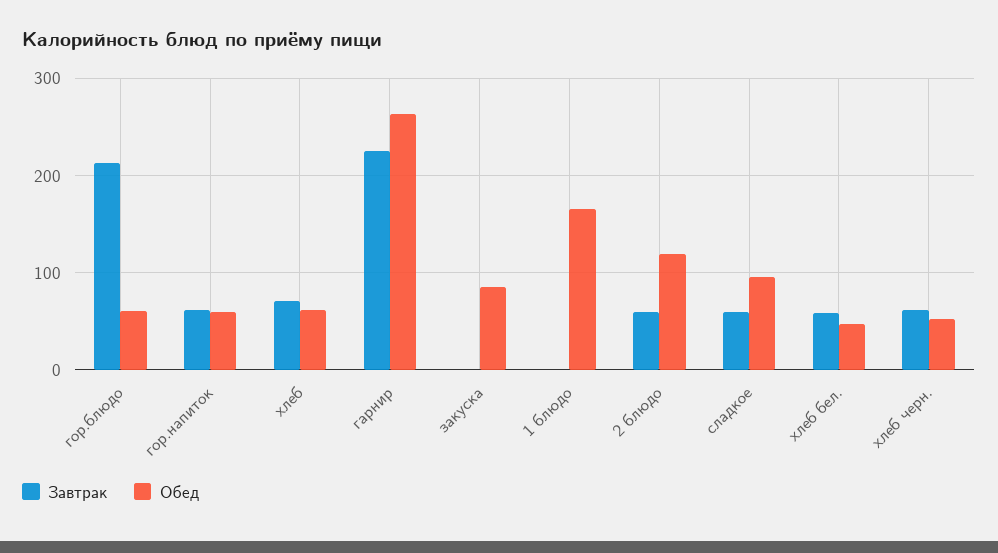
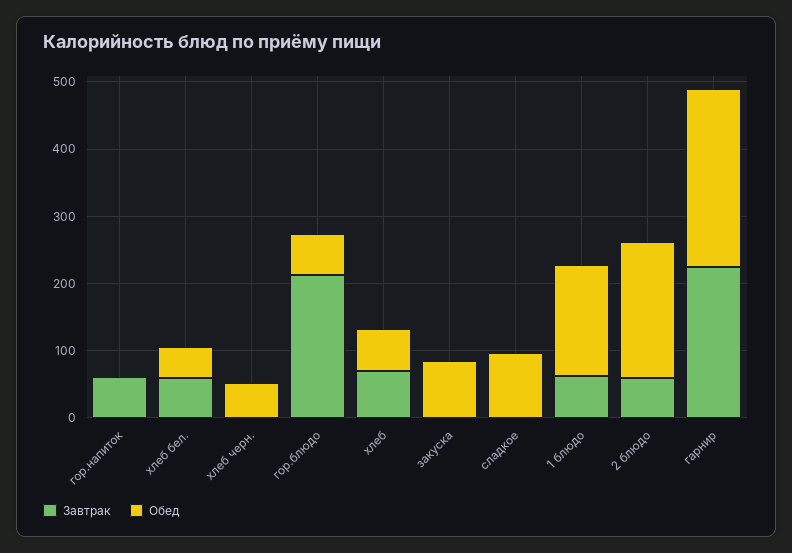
Обед, гор.напиток: 60 -> 0
Завтрак, 1 блюдо: 0 -> 60
Обед, 2 блюдо: 120 -> 200
Завтрак, сладкое: 60 -> 0
Завтрак, хлеб черн.: 60 -> 0

